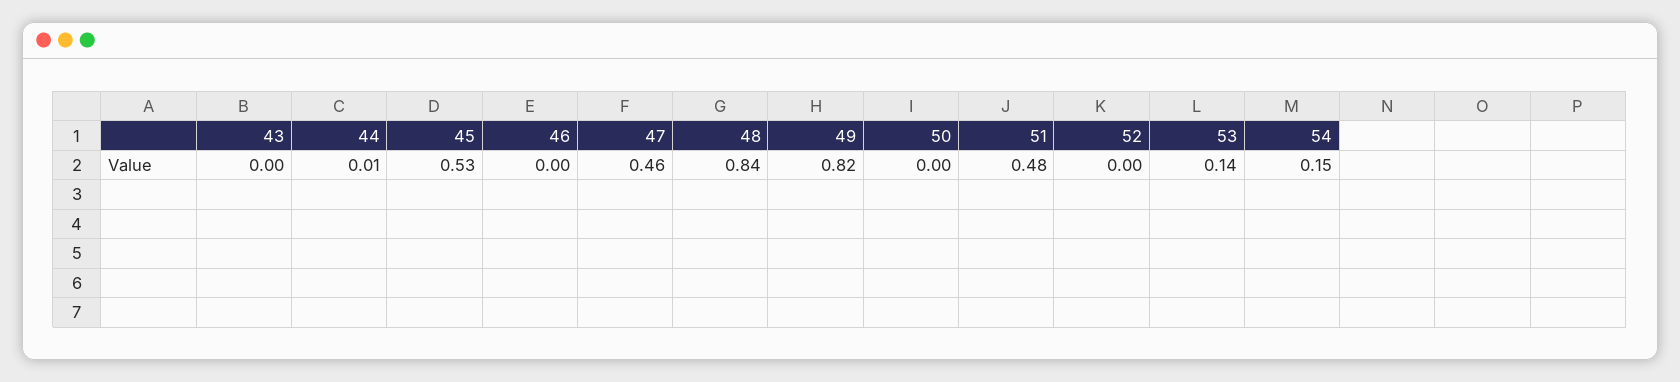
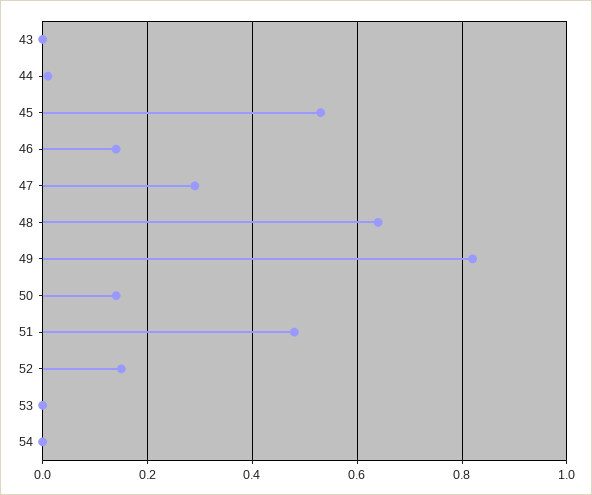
46: 0 -> 0.15
47: 0.46 -> 0.3
48: 0.84 -> 0.65
50: 0 -> 0.15
52: 0 -> 0.15
53: 0.14 -> 0
54: 0.15 -> 0

